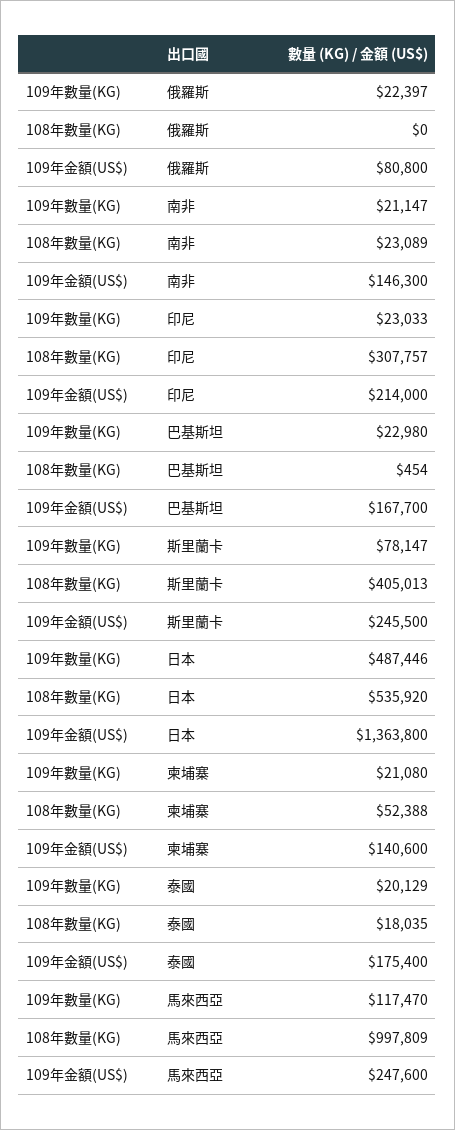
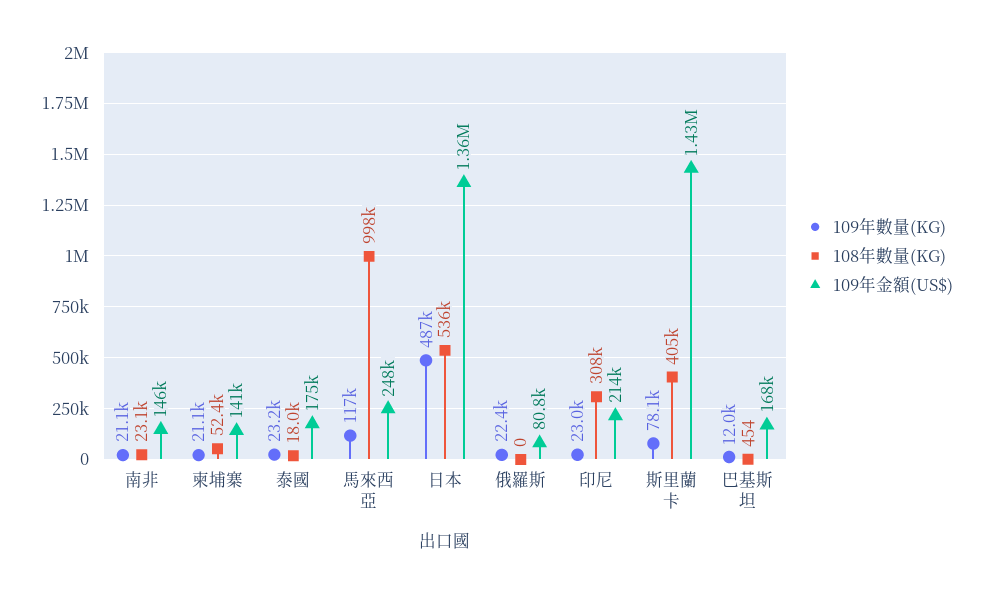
109年數量(KG), 巴基斯坦: 22980 -> 12000
109年金額(US$), 斯里蘭卡: 245500 -> 1430000
109年數量(KG), 泰國: 20129 -> 23200

